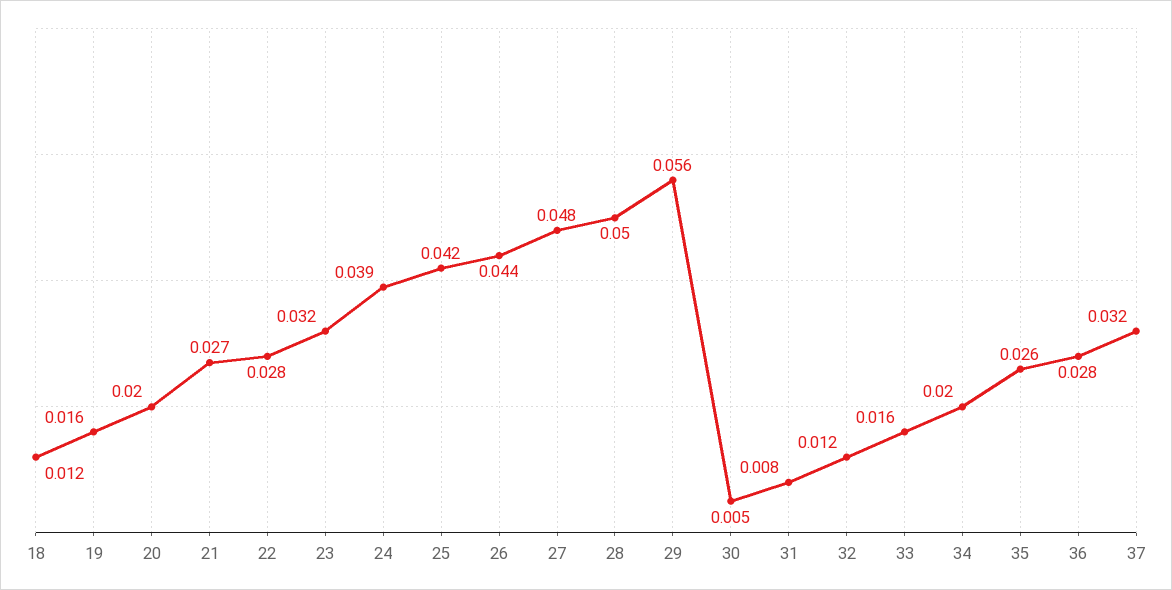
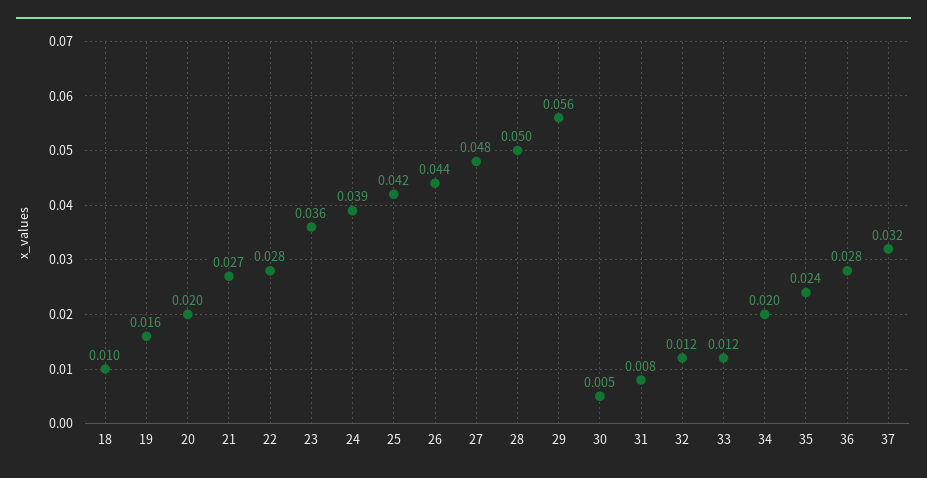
18: 0.012 -> 0.01
23: 0.032 -> 0.036
33: 0.016 -> 0.012
35: 0.026 -> 0.024

